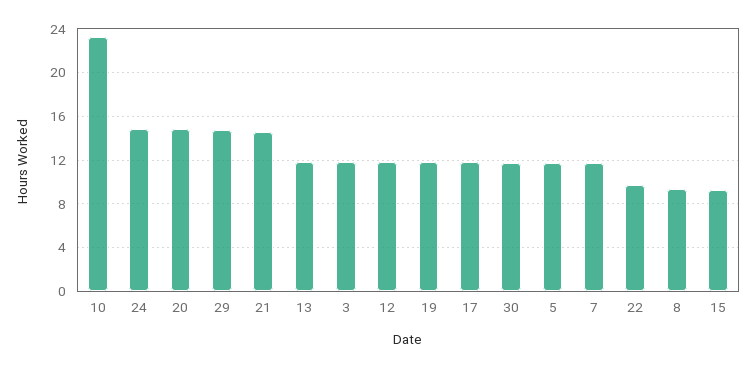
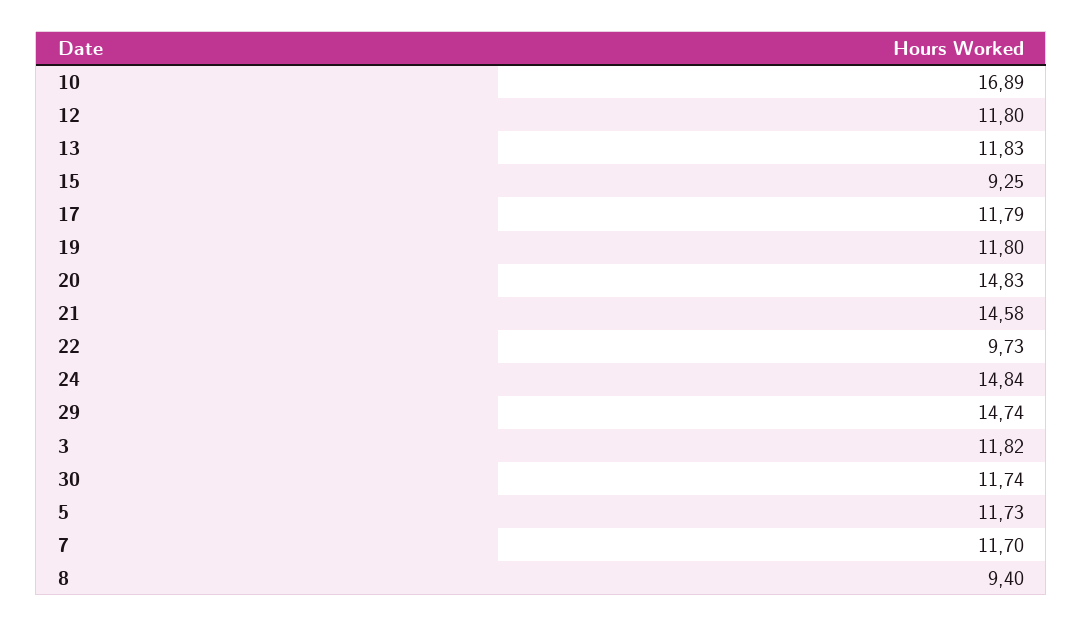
10: 23 -> 16.89

